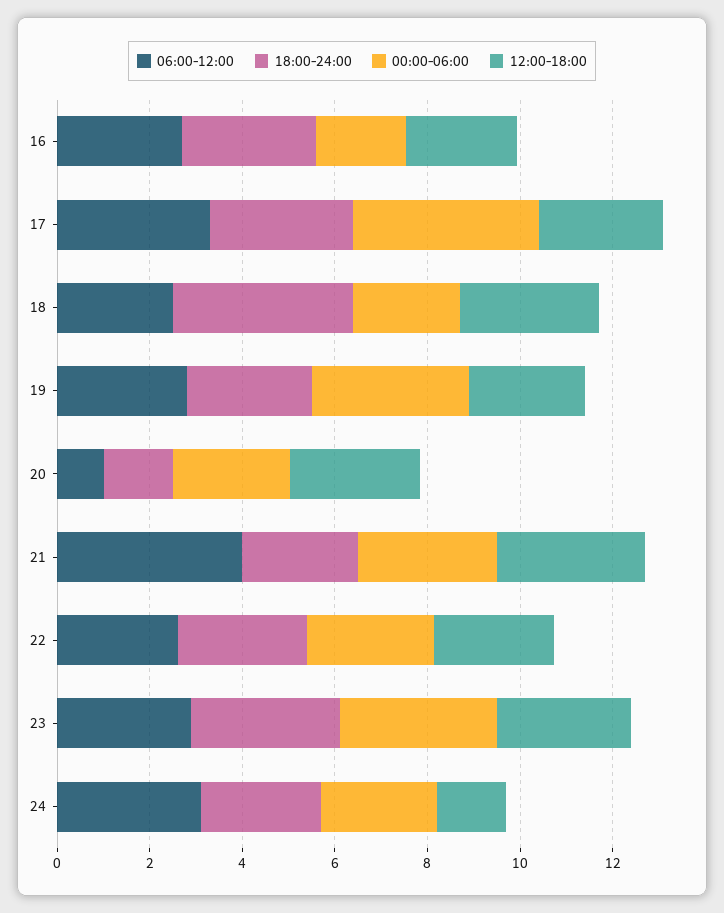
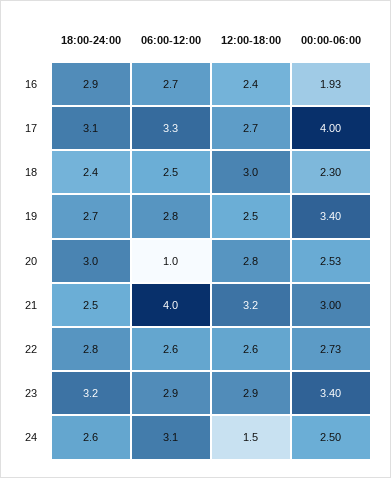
18:00-24:00, 18: 4 -> 2.4
18:00-24:00, 20: 1.5 -> 3

